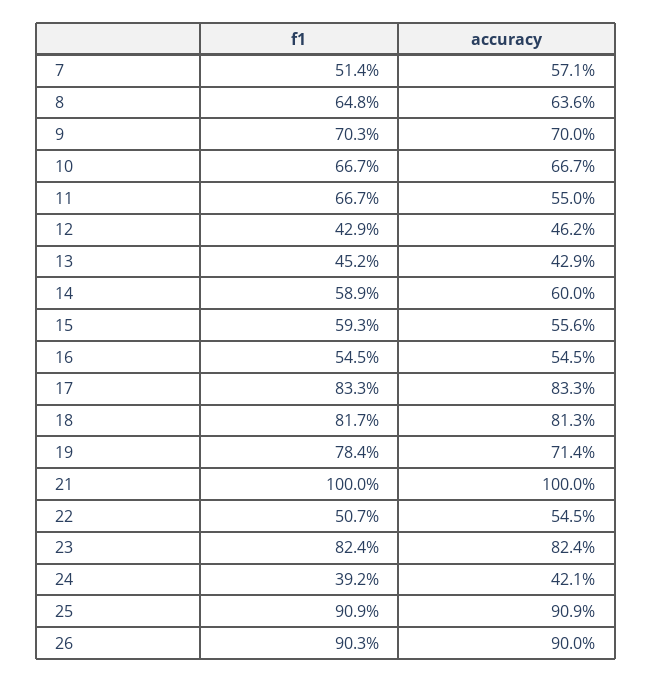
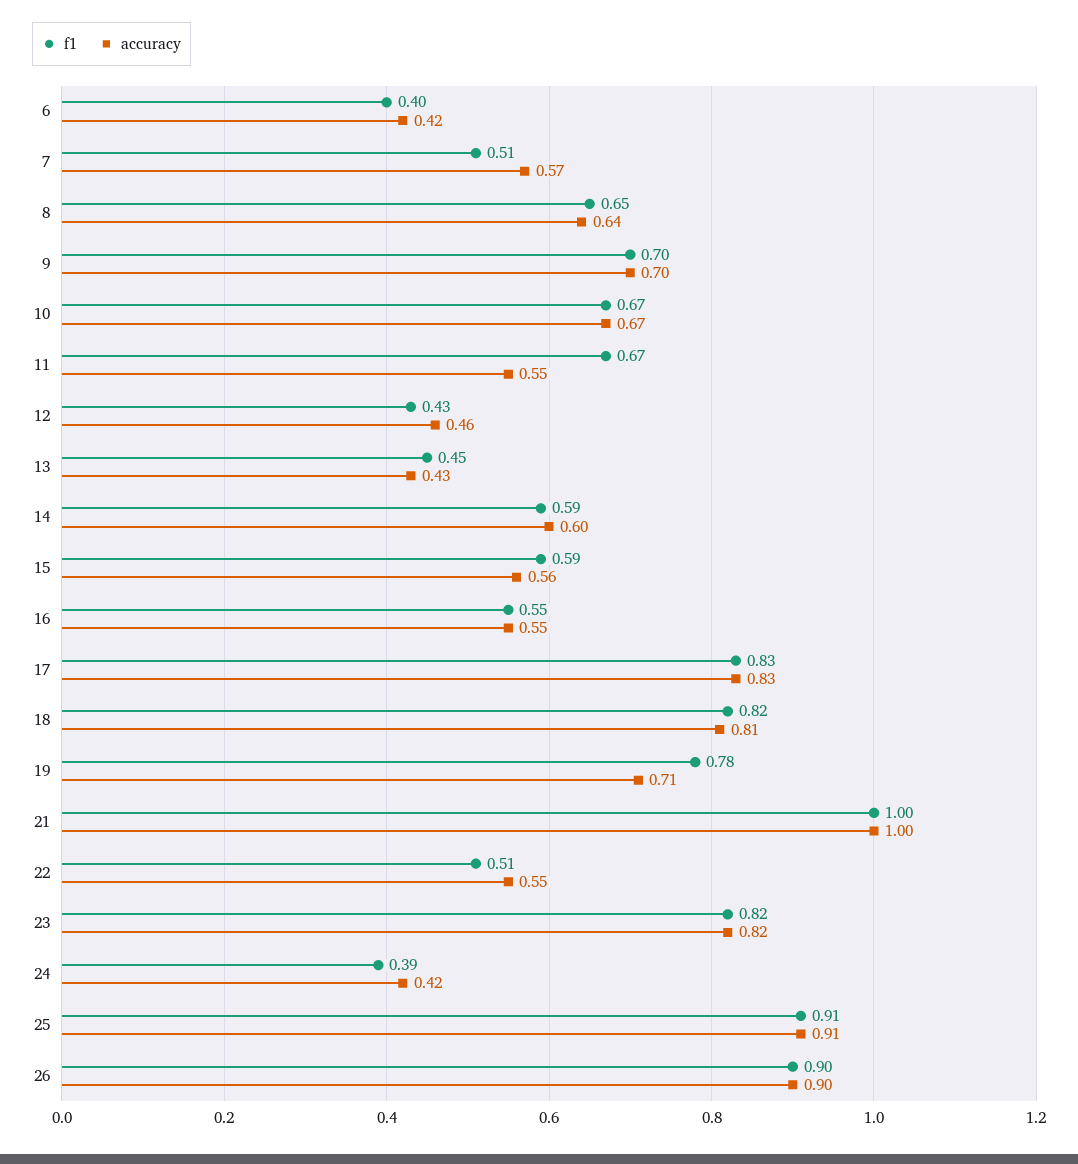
f1, 6: none -> 0.4
accuracy, 6: none -> 0.42

